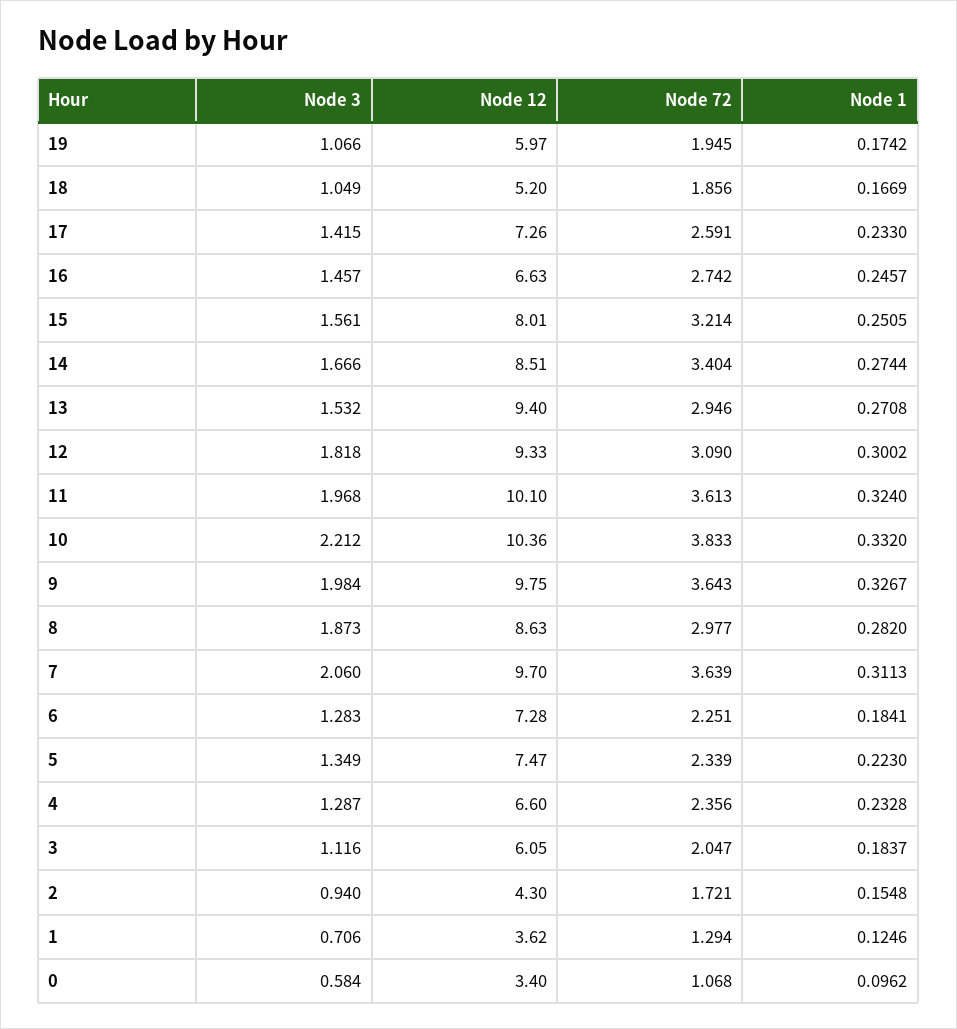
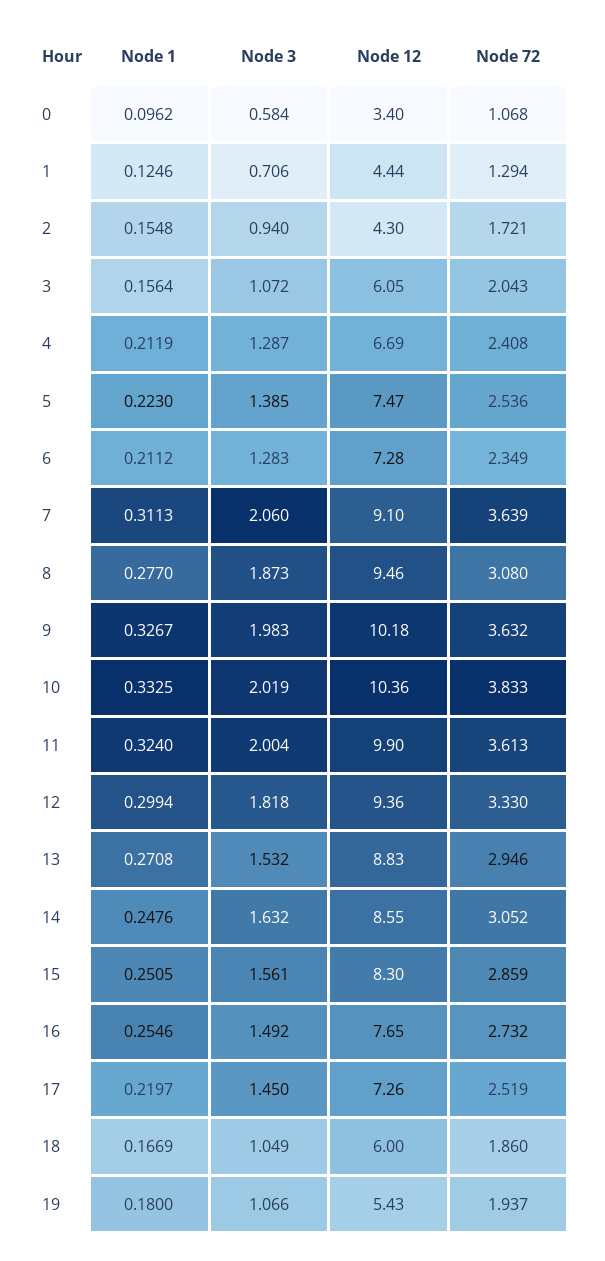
Node 12, 19: 5.97 -> 5.43
Node 72, 19: 1.945 -> 1.937
Node 1, 19: 0.1742 -> 0.18
Node 12, 18: 5.2 -> 6
Node 72, 18: 1.856 -> 1.86
Node 3, 17: 1.415 -> 1.45
Node 72, 17: 2.591 -> 2.519
Node 1, 17: 0.233 -> 0.2197
Node 3, 16: 1.457 -> 1.492
Node 12, 16: 6.63 -> 7.65
Node 72, 16: 2.742 -> 2.732
Node 1, 16: 0.2457 -> 0.2546
Node 12, 15: 8.01 -> 8.3
Node 72, 15: 3.214 -> 2.859
Node 3, 14: 1.666 -> 1.632
Node 12, 14: 8.51 -> 8.55
Node 72, 14: 3.404 -> 3.052
Node 1, 14: 0.2744 -> 0.2476
Node 12, 13: 9.4 -> 8.83
Node 12, 12: 9.33 -> 9.36
Node 72, 12: 3.09 -> 3.33
Node 1, 12: 0.3002 -> 0.2994
Node 3, 11: 1.968 -> 2.004
Node 12, 11: 10.1 -> 9.9
Node 3, 10: 2.212 -> 2.019
Node 1, 10: 0.332 -> 0.3325
Node 3, 9: 1.984 -> 1.983
Node 12, 9: 9.75 -> 10.18
Node 72, 9: 3.643 -> 3.632
Node 12, 8: 8.63 -> 9.46
Node 72, 8: 2.977 -> 3.08
Node 1, 8: 0.282 -> 0.277
Node 12, 7: 9.7 -> 9.1
Node 72, 6: 2.251 -> 2.349
Node 1, 6: 0.1841 -> 0.2112
Node 3, 5: 1.349 -> 1.385
Node 72, 5: 2.339 -> 2.536
Node 12, 4: 6.6 -> 6.69
Node 72, 4: 2.356 -> 2.408
Node 1, 4: 0.2328 -> 0.2119
Node 3, 3: 1.116 -> 1.072
Node 72, 3: 2.047 -> 2.043
Node 1, 3: 0.1837 -> 0.1564
Node 12, 1: 3.62 -> 4.44

